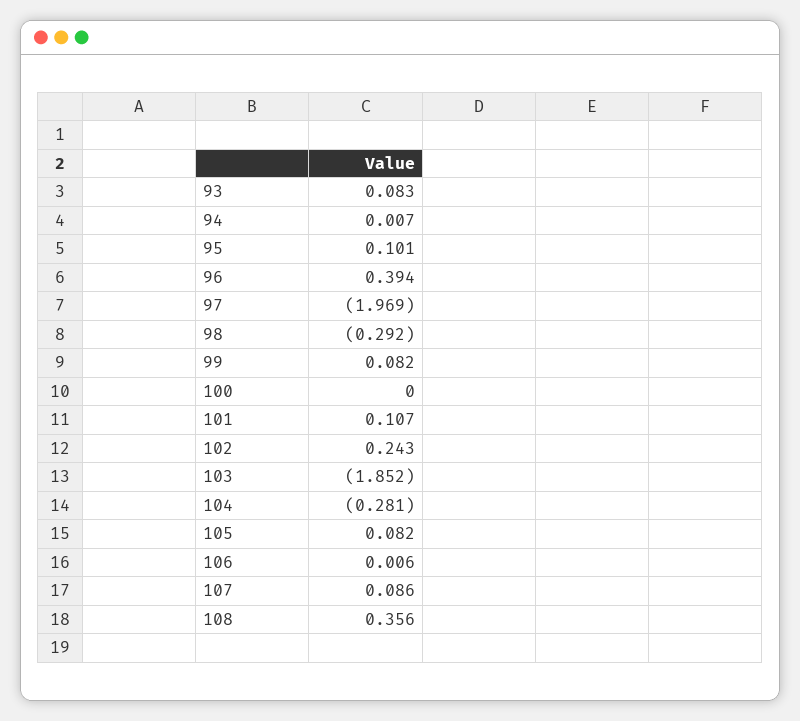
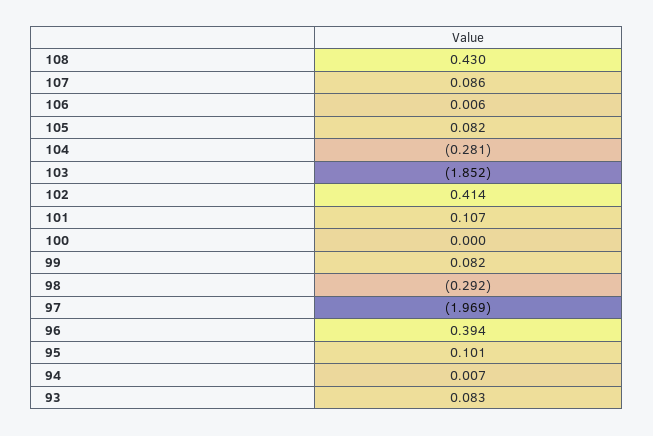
102: 0.243 -> 0.414
108: 0.356 -> 0.43

